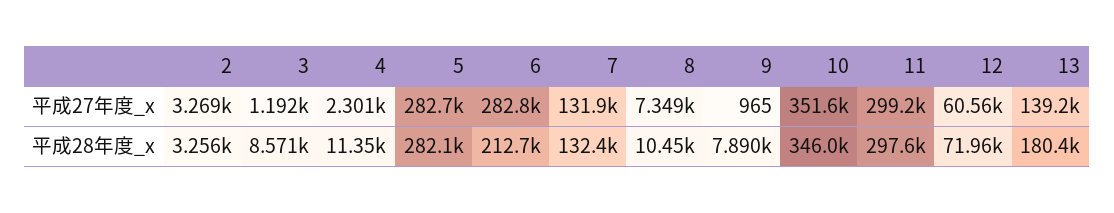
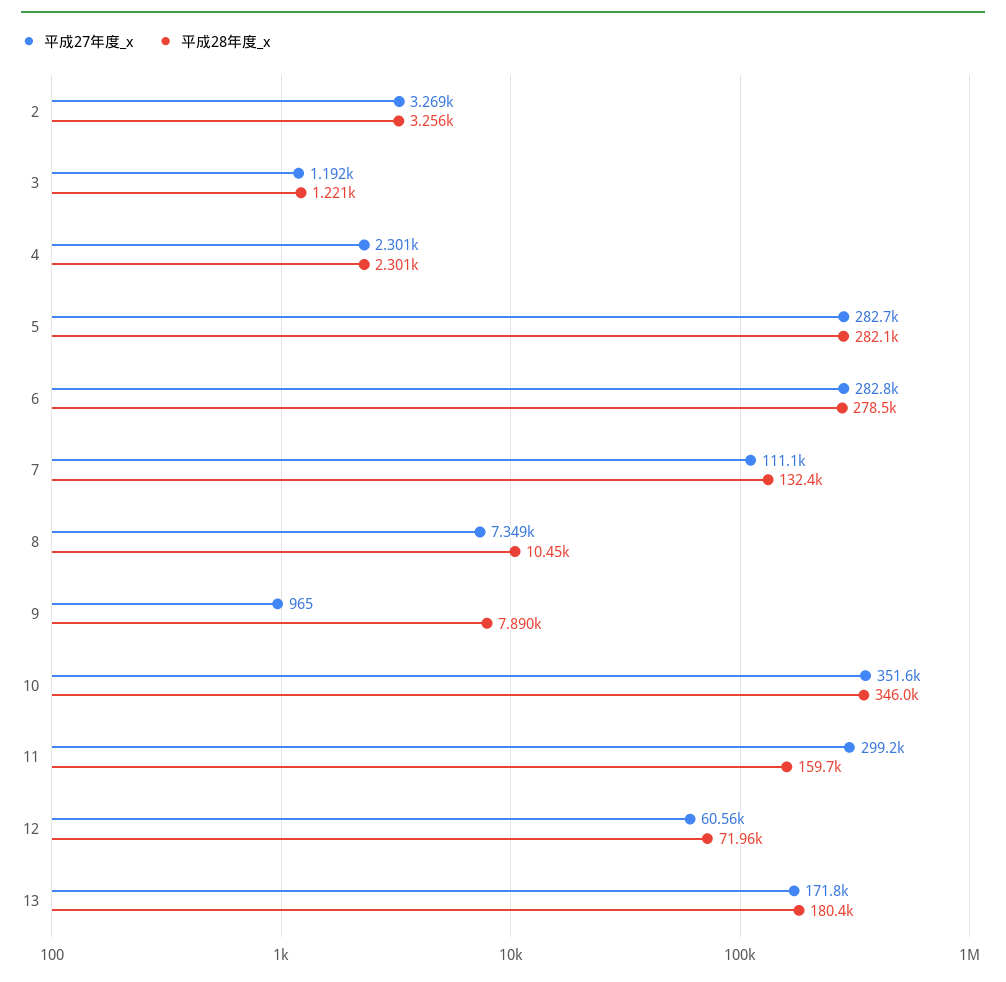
平成27年度_x, 7: 131900 -> 111100
平成27年度_x, 13: 139200 -> 171800
平成28年度_x, 3: 8571 -> 1221
平成28年度_x, 4: 11350 -> 2301
平成28年度_x, 6: 212700 -> 278500
平成28年度_x, 11: 297600 -> 159700

